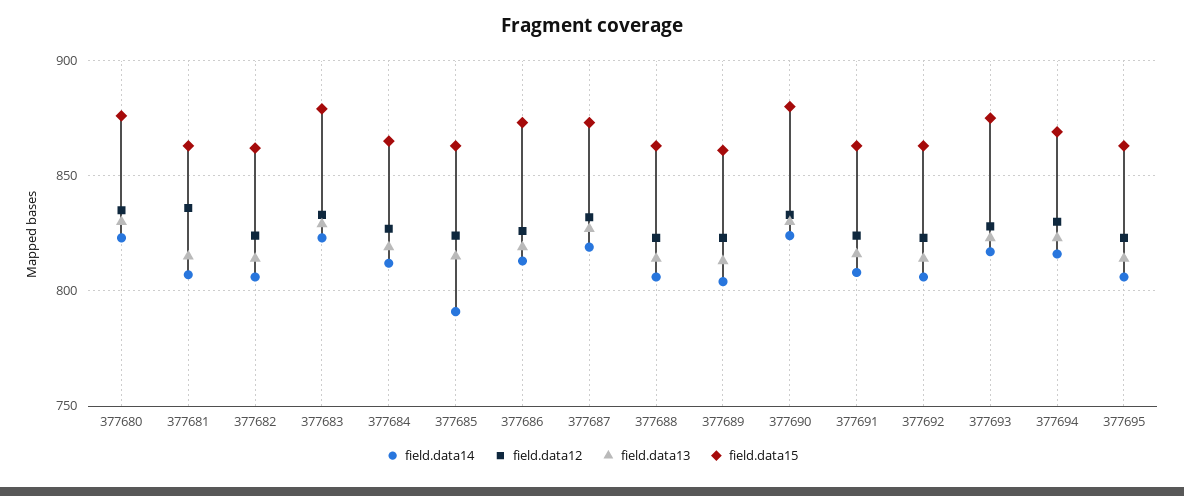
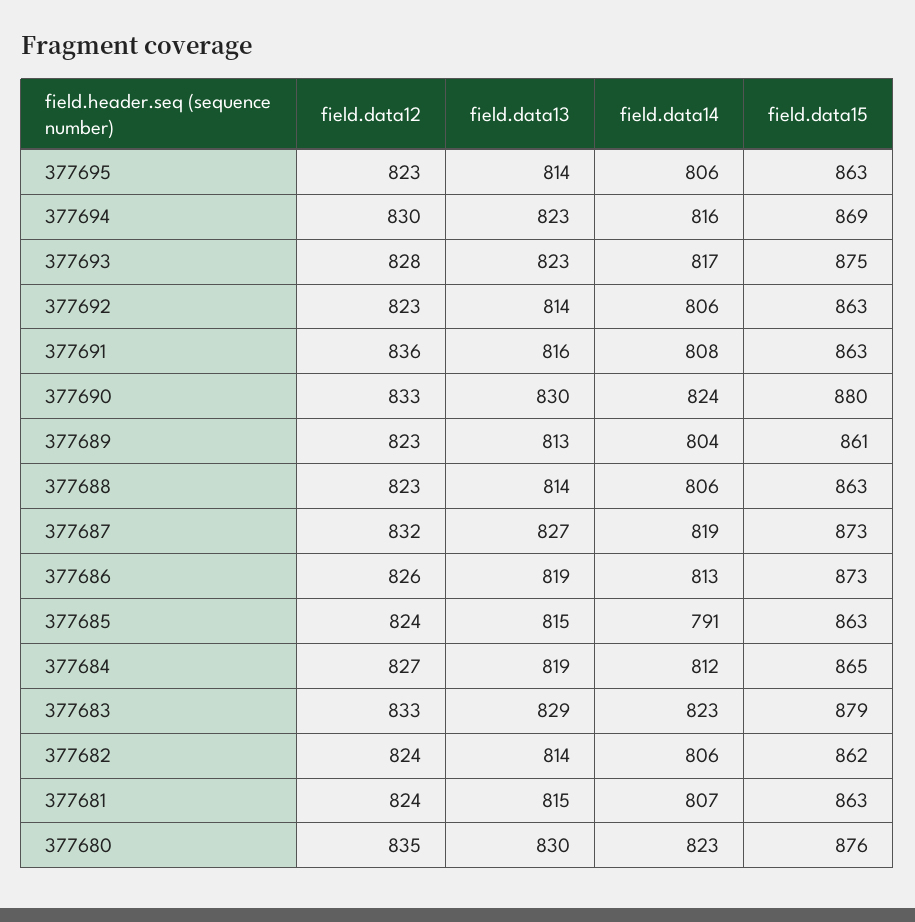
field.data12, 377681: 835 -> 824
field.data12, 377691: 825 -> 836

